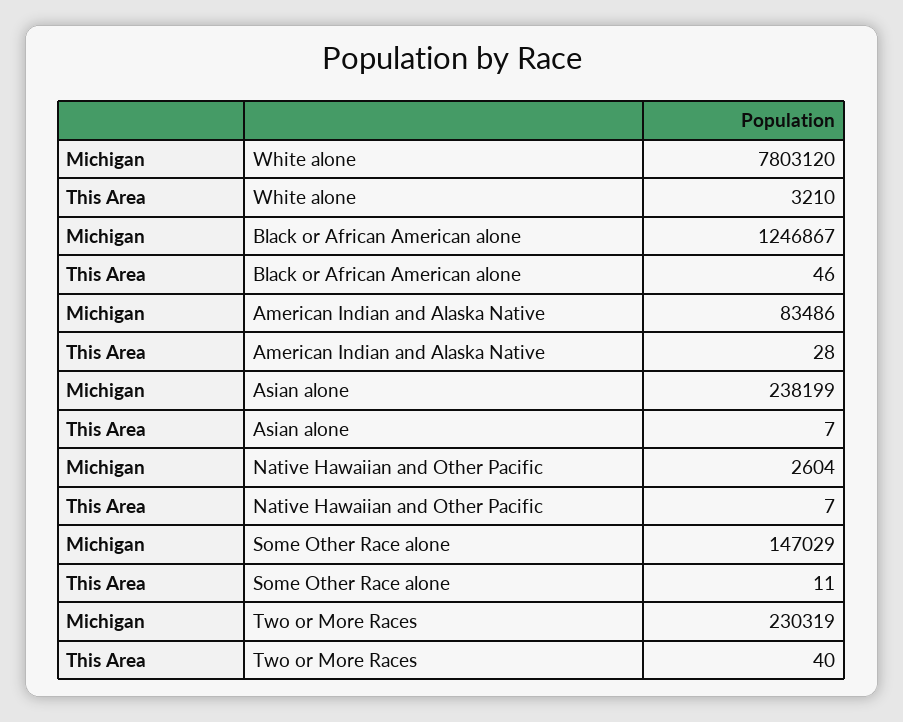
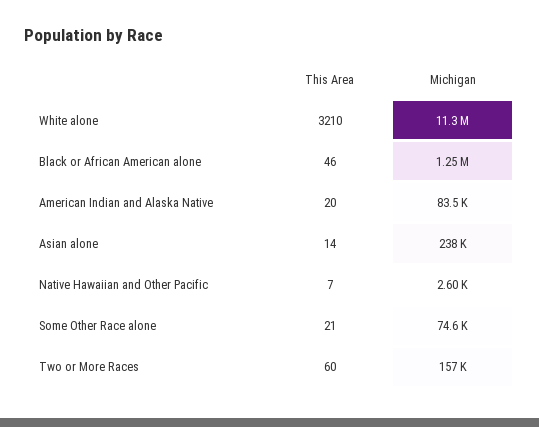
Michigan, White alone: 7803120 -> 11300000
This Area, American Indian and Alaska Native: 28 -> 20
This Area, Asian alone: 7 -> 14
Michigan, Some Other Race alone: 147029 -> 74600
This Area, Some Other Race alone: 11 -> 21
Michigan, Two or More Races: 230319 -> 157000
This Area, Two or More Races: 40 -> 60

